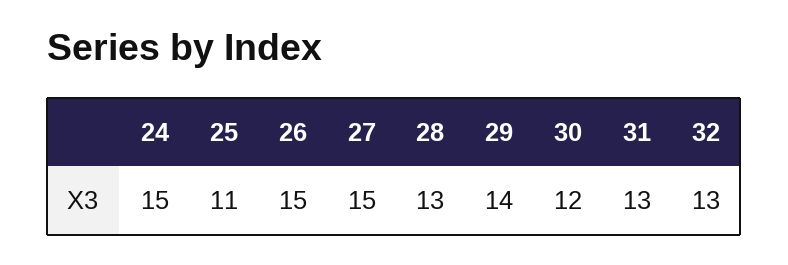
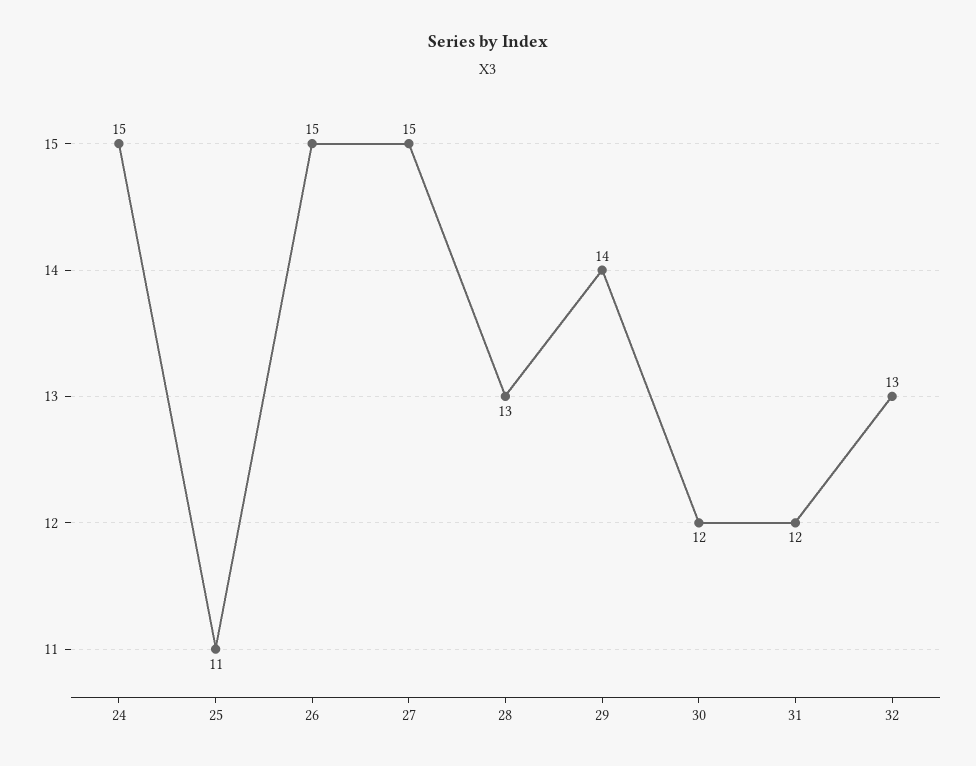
31: 13 -> 12

